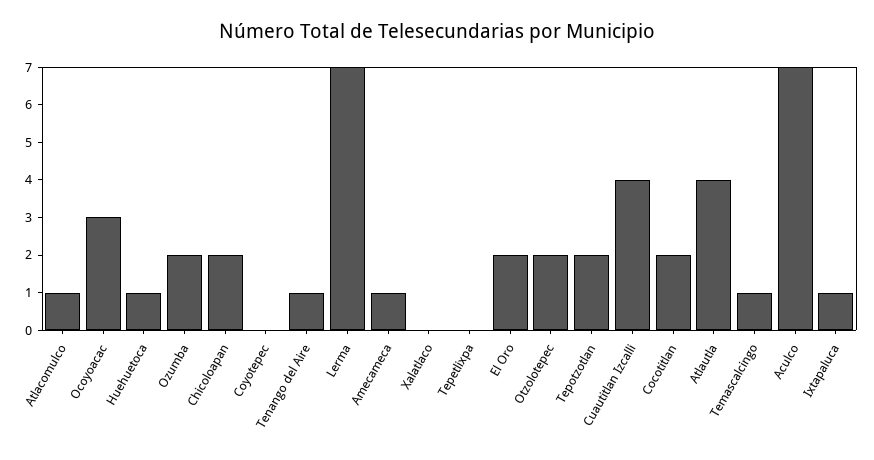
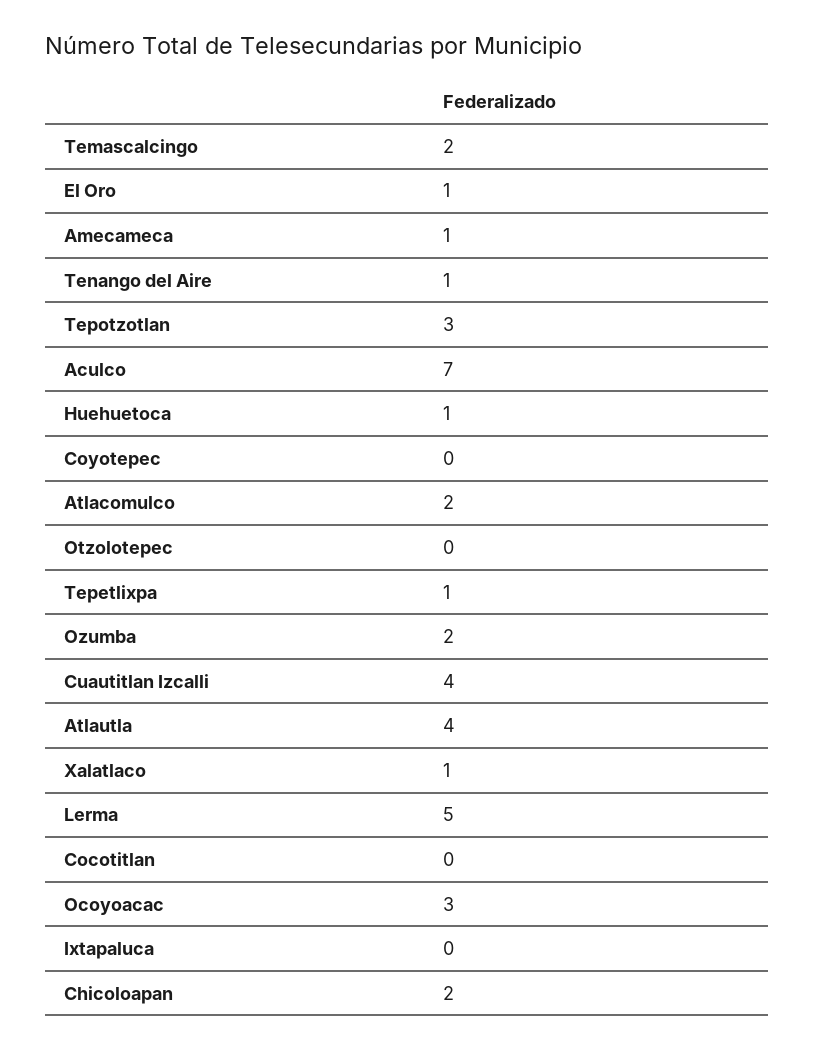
Atlacomulco: 1 -> 2
Lerma: 7 -> 5
Xalatlaco: 0 -> 1
Tepetlixpa: 0 -> 1
El Oro: 2 -> 1
Otzolotepec: 2 -> 0
Tepotzotlan: 2 -> 3
Cocotitlan: 2 -> 0
Temascalcingo: 1 -> 2
Ixtapaluca: 1 -> 0

